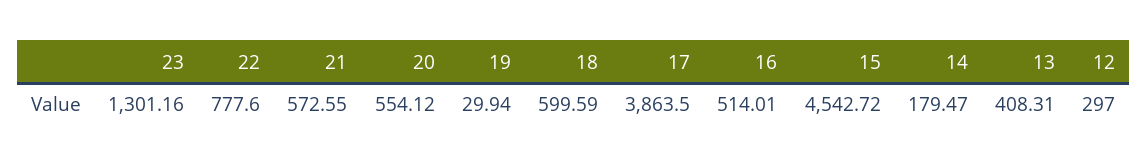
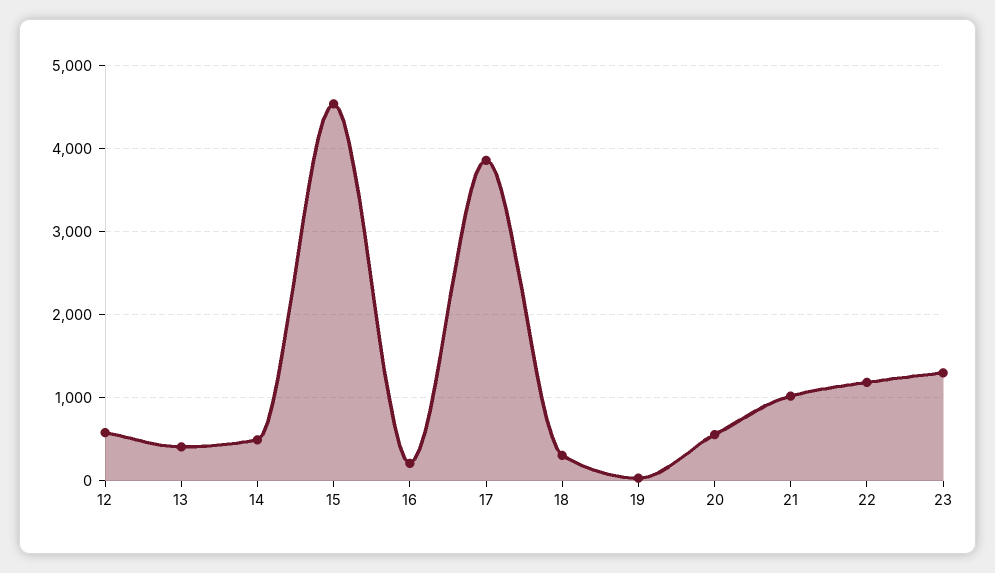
22: 777.6 -> 1200
21: 572.55 -> 1000
18: 599.59 -> 300
16: 514.01 -> 200
14: 179.47 -> 500
12: 297 -> 600

